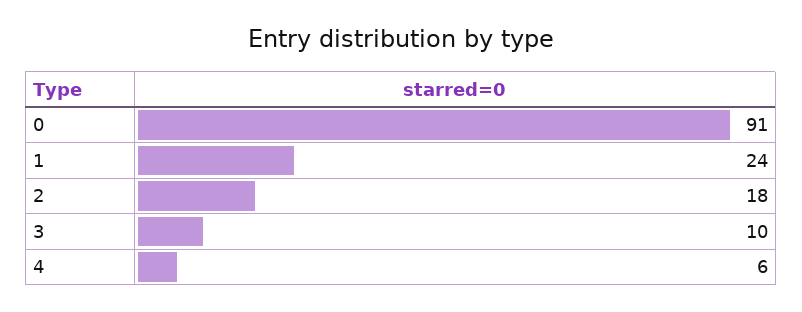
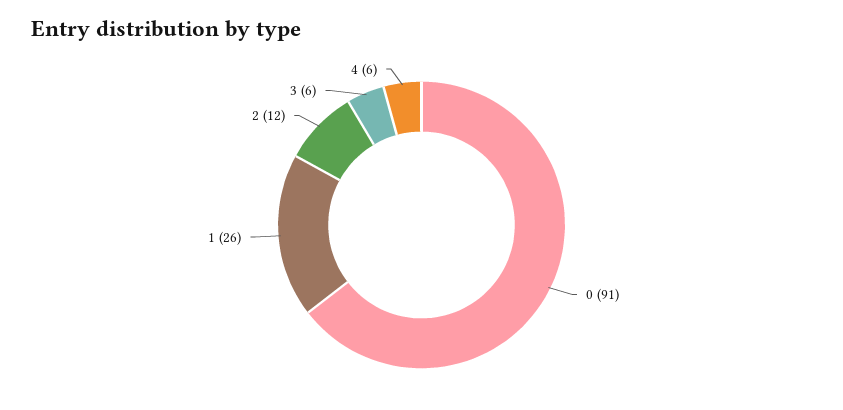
1: 24 -> 26
2: 18 -> 12
3: 10 -> 6

